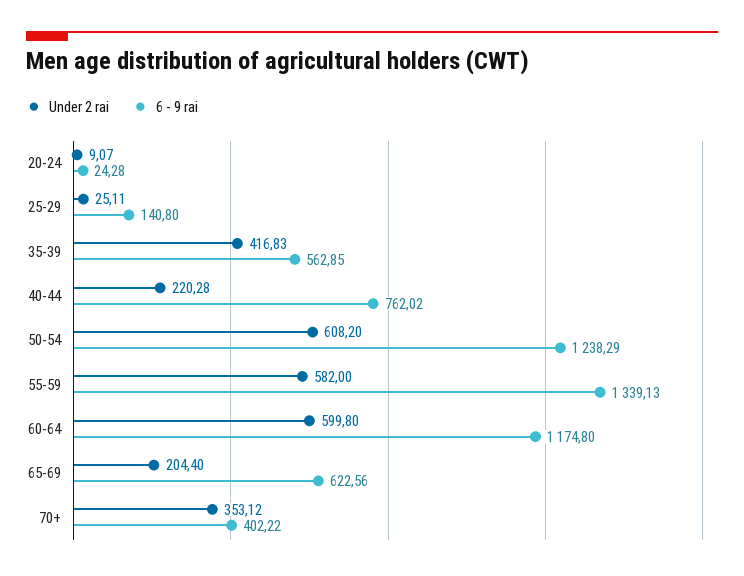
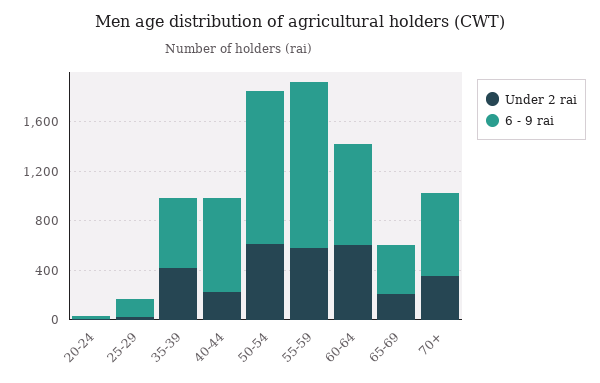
6 - 9 rai, 60-64: 1174.8 -> 800
6 - 9 rai, 65-69: 622.56 -> 400
6 - 9 rai, 70+: 402.22 -> 700

